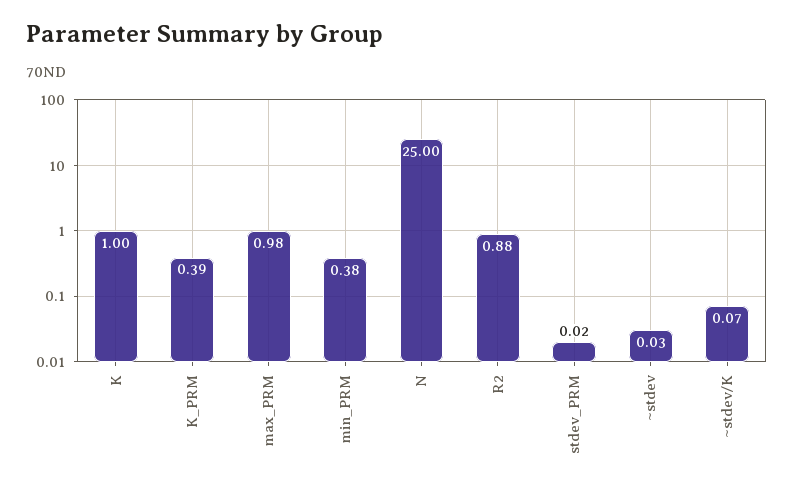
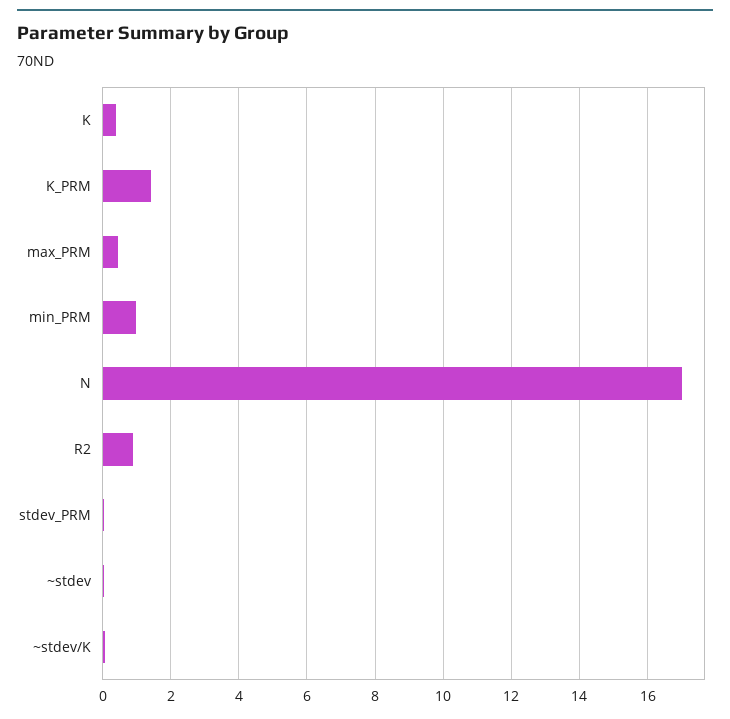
K: 1 -> 0.4
K_PRM: 0.39 -> 1.4
max_PRM: 0.98 -> 0.4
min_PRM: 0.38 -> 1
N: 25 -> 17

